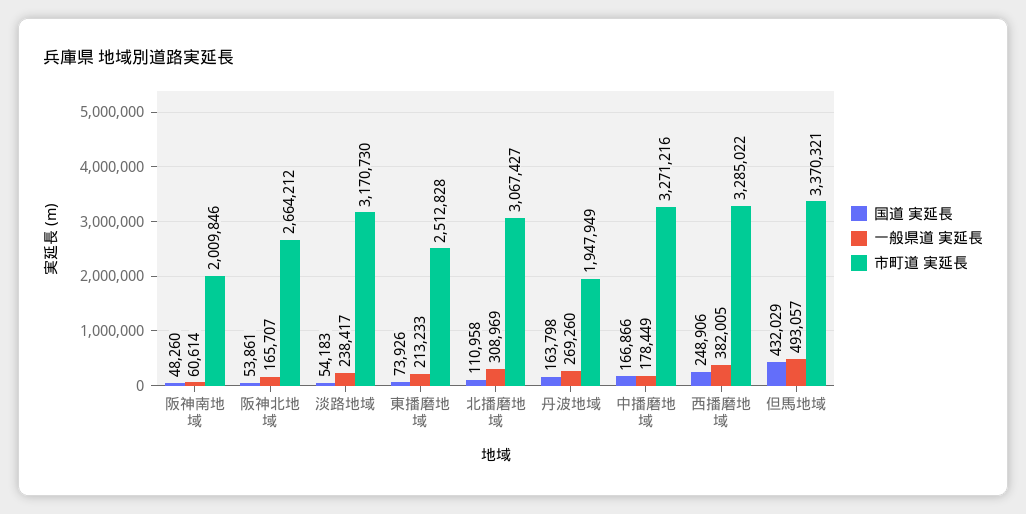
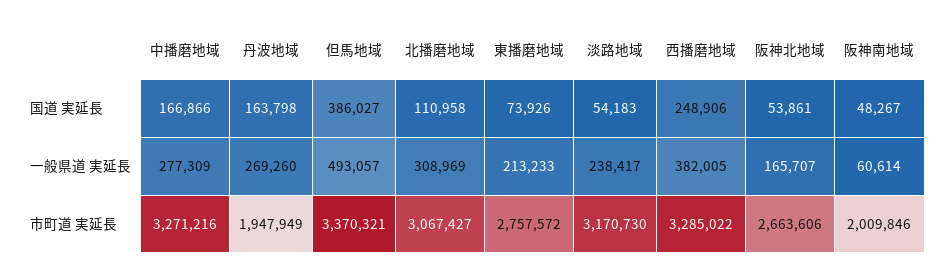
国道 実延長, 阪神南地域: 48260 -> 48267
市町道 実延長, 阪神北地域: 2664212 -> 2663606
市町道 実延長, 東播磨地域: 2512828 -> 2757572
一般県道 実延長, 中播磨地域: 178449 -> 277309
国道 実延長, 但馬地域: 432029 -> 386027

